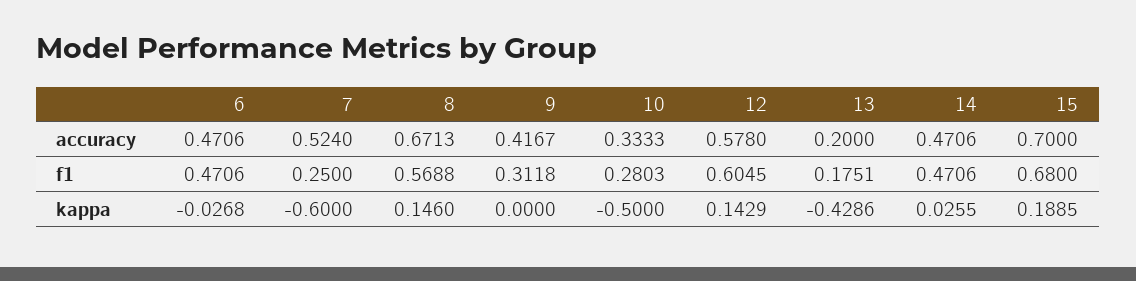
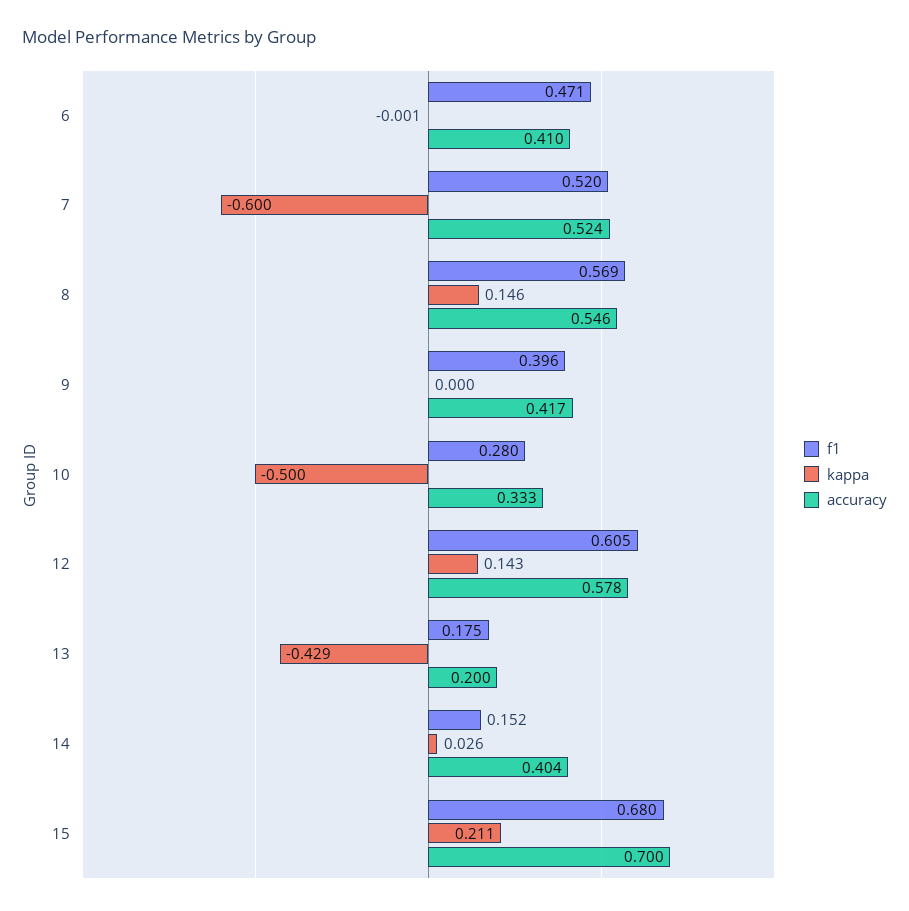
accuracy, 6: 0.4706 -> 0.41
accuracy, 8: 0.6713 -> 0.546
accuracy, 14: 0.4706 -> 0.404
f1, 7: 0.25 -> 0.52
f1, 9: 0.3118 -> 0.396
f1, 14: 0.4706 -> 0.152
kappa, 6: -0.0268 -> -0.001
kappa, 15: 0.1885 -> 0.211

